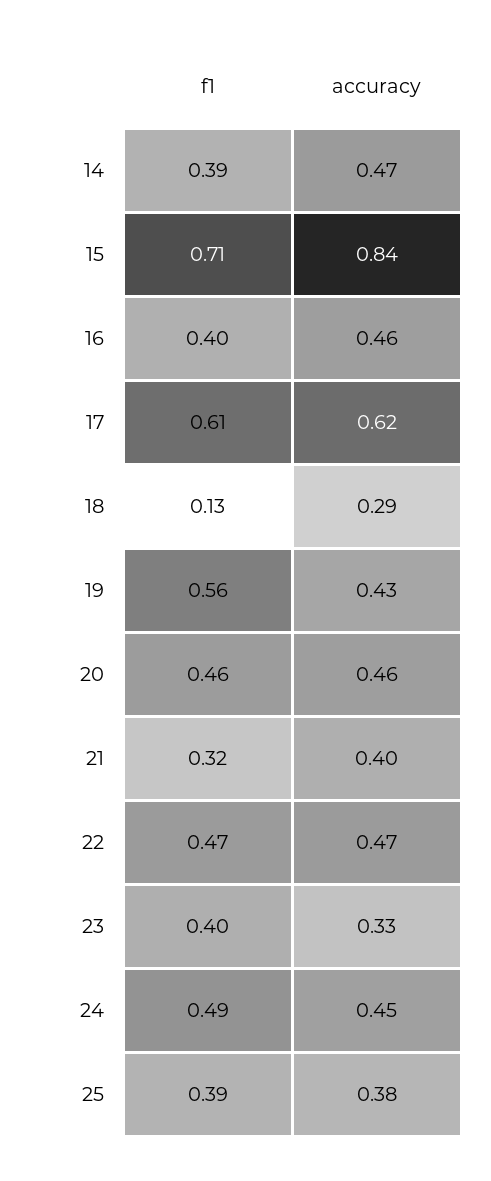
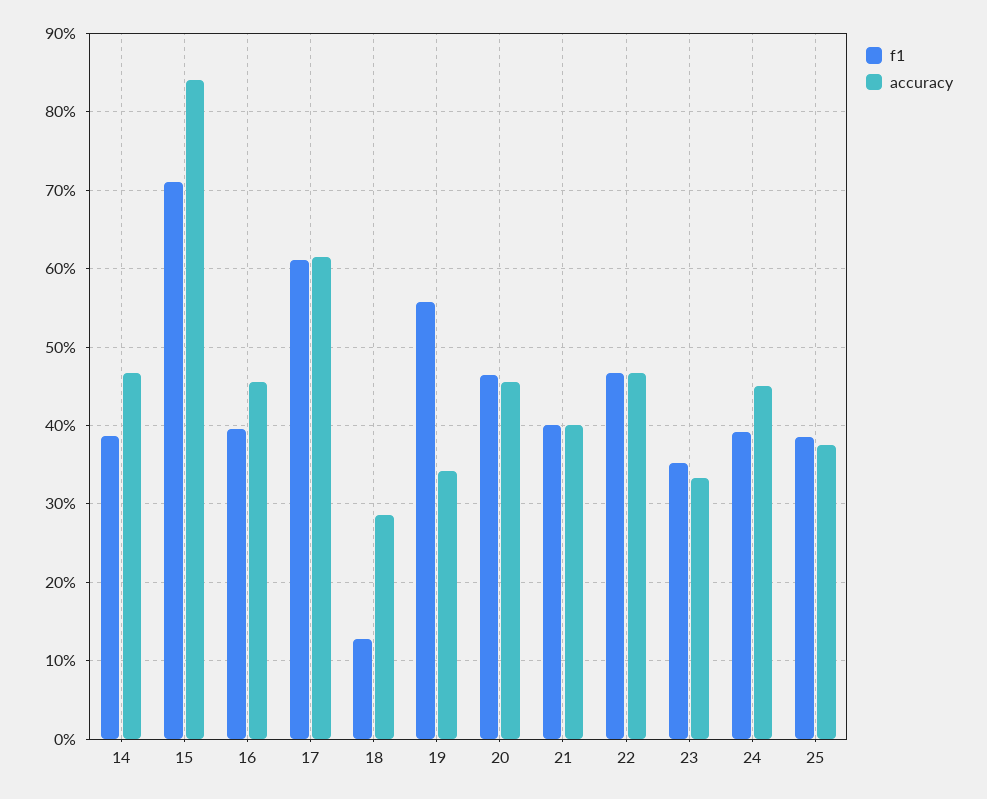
accuracy, 19: 0.43 -> 0.34
f1, 21: 0.32 -> 0.4
f1, 23: 0.4 -> 0.35
f1, 24: 0.49 -> 0.39

